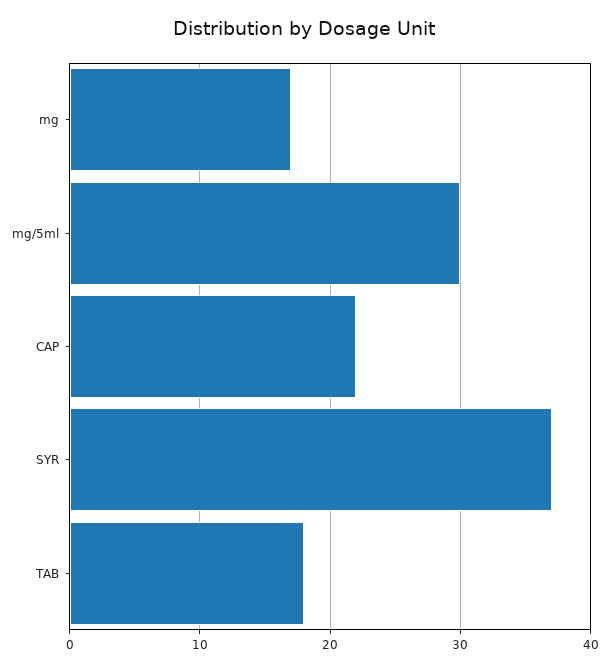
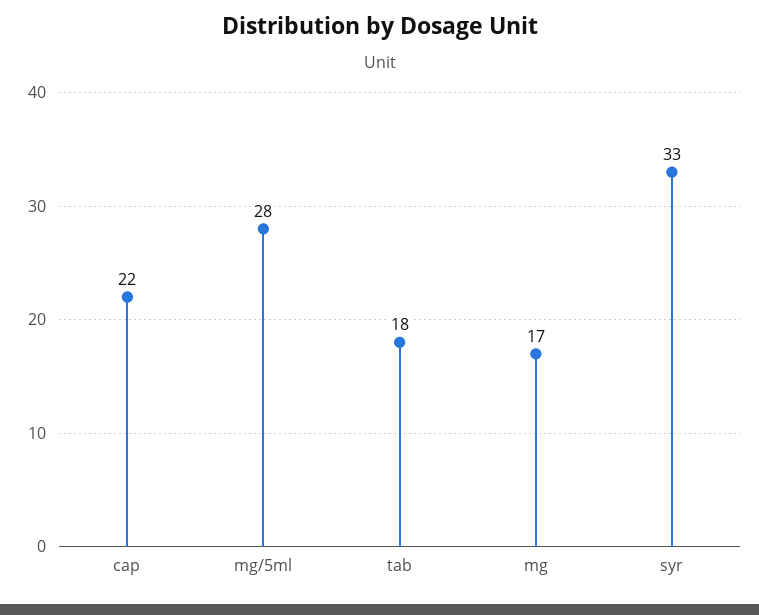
mg/5ml: 30 -> 28
SYR: 37 -> 33

